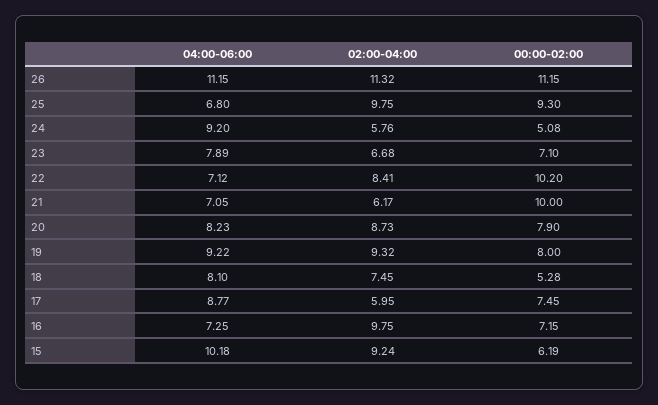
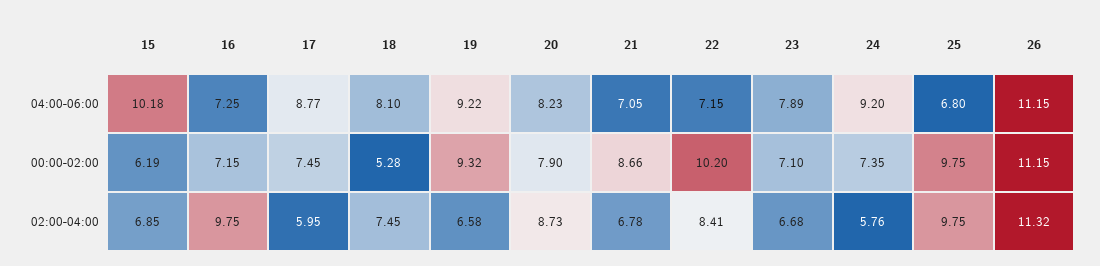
00:00-02:00, 25: 9.3 -> 9.75
00:00-02:00, 24: 5.08 -> 7.35
04:00-06:00, 22: 7.12 -> 7.15
02:00-04:00, 21: 6.17 -> 6.78
00:00-02:00, 21: 10 -> 8.66
02:00-04:00, 19: 9.32 -> 6.58
00:00-02:00, 19: 8 -> 9.32
02:00-04:00, 15: 9.24 -> 6.85

